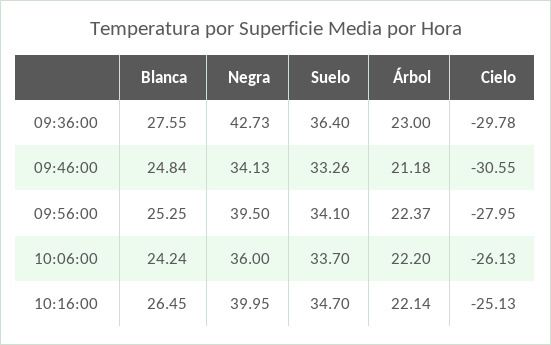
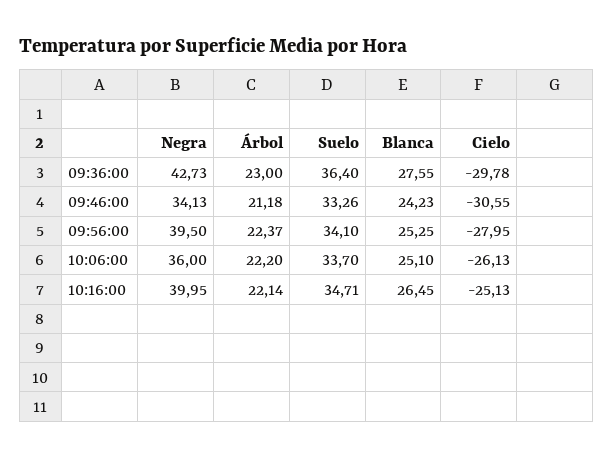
Blanca, 09:46:00: 24.84 -> 24.23
Blanca, 10:06:00: 24.24 -> 25.1
Suelo, 10:16:00: 34.7 -> 34.71

